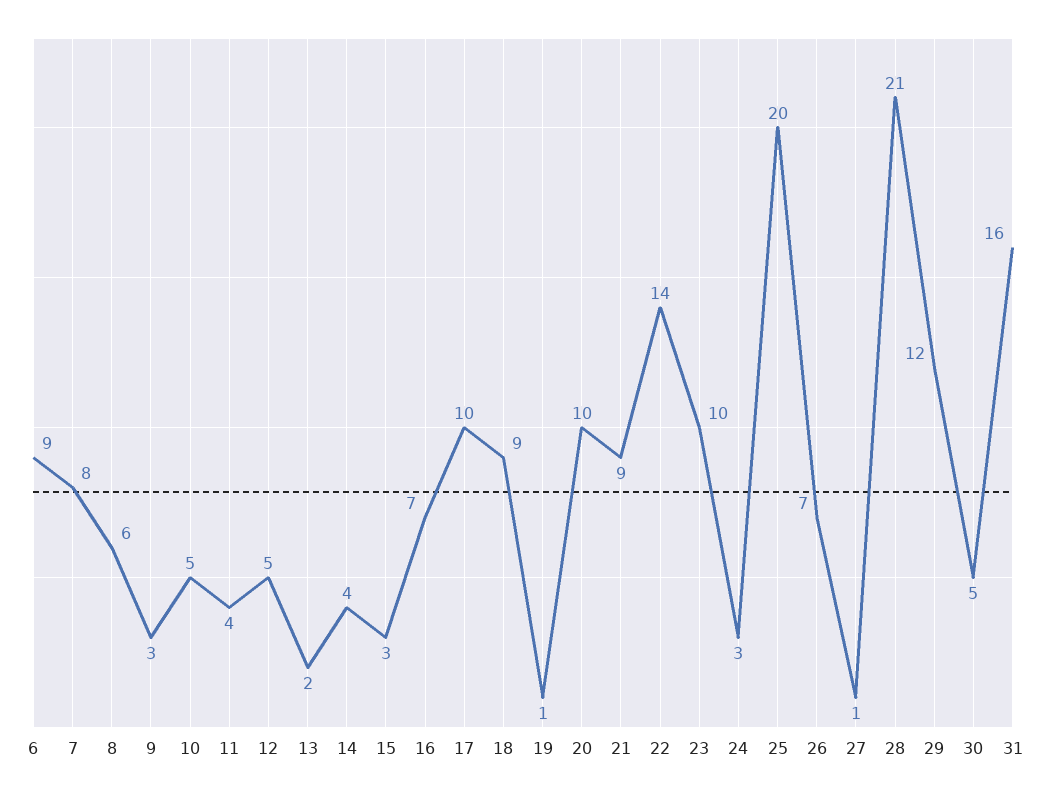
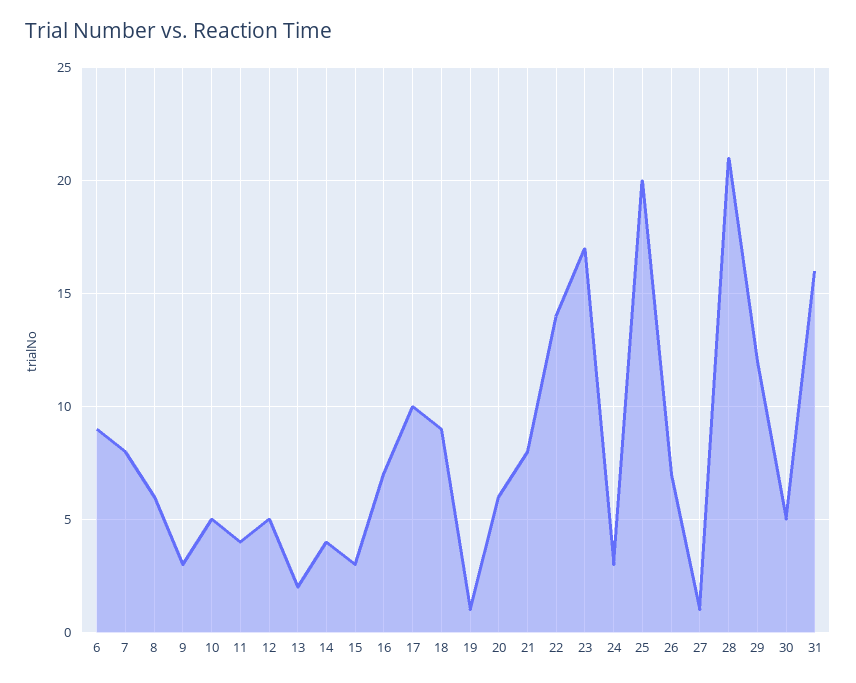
20: 10 -> 6
21: 9 -> 8
23: 10 -> 17

